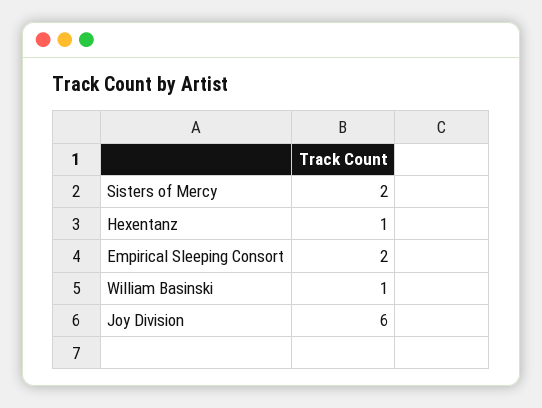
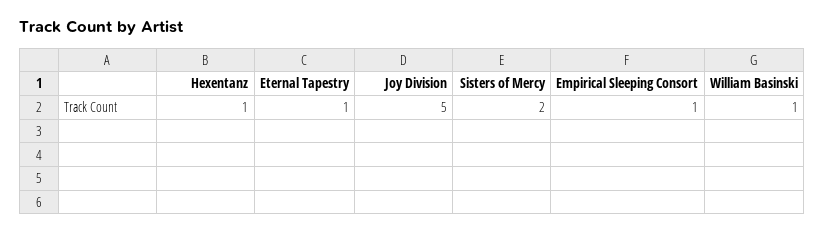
Empirical Sleeping Consort: 2 -> 1
Joy Division: 6 -> 5
Eternal Tapestry: none -> 1

